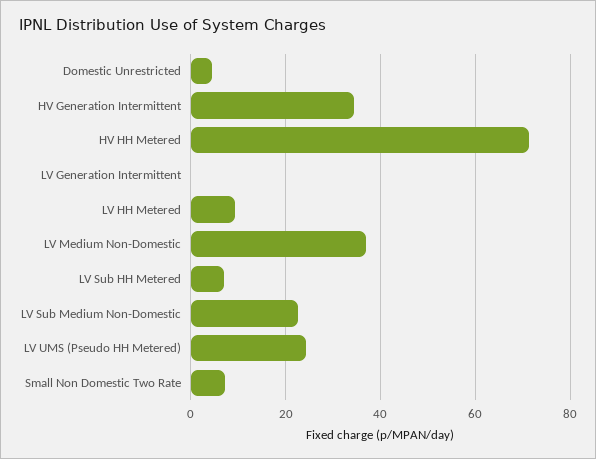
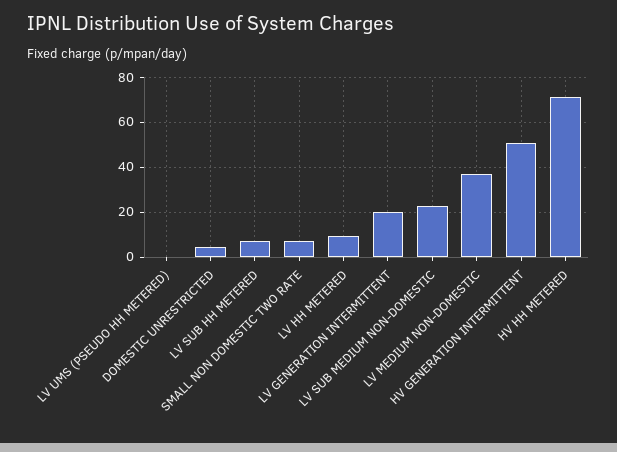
HV Generation Intermittent: 34 -> 50
LV Generation Intermittent: 0 -> 20
LV UMS (Pseudo HH Metered): 24 -> 0

